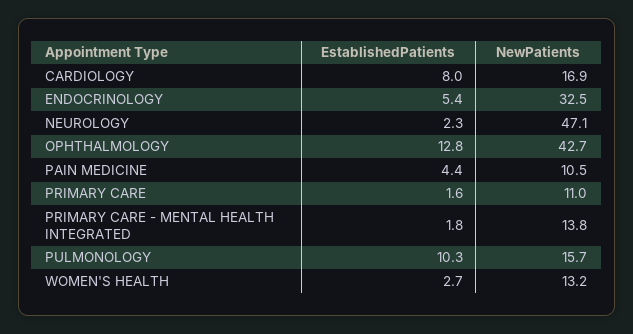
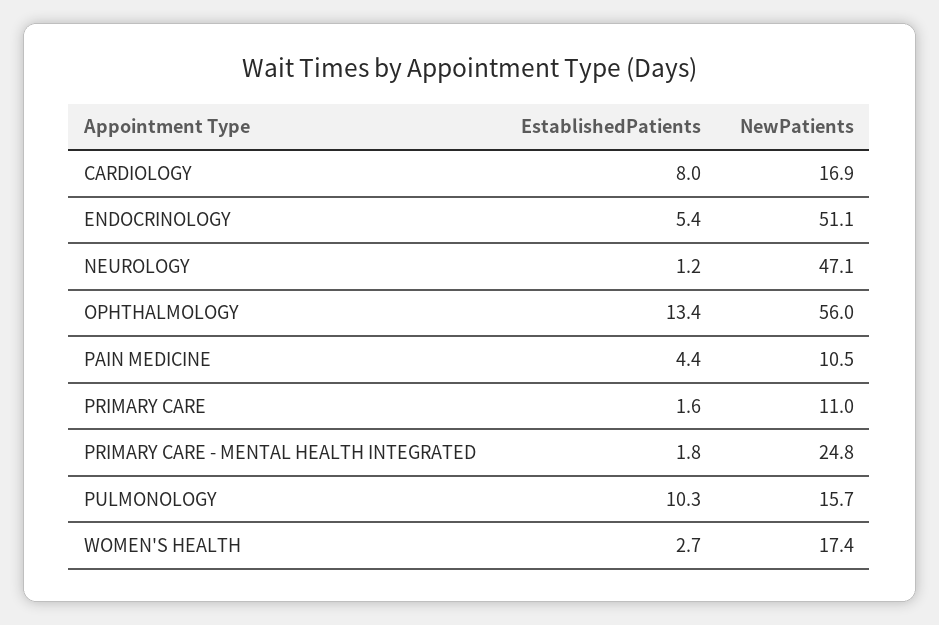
NewPatients, ENDOCRINOLOGY: 32.5 -> 51.1
EstablishedPatients, NEUROLOGY: 2.3 -> 1.2
EstablishedPatients, OPHTHALMOLOGY: 12.8 -> 13.4
NewPatients, OPHTHALMOLOGY: 42.7 -> 56
NewPatients, PRIMARY CARE - MENTAL HEALTH INTEGRATED: 13.8 -> 24.8
NewPatients, WOMEN'S HEALTH: 13.2 -> 17.4

